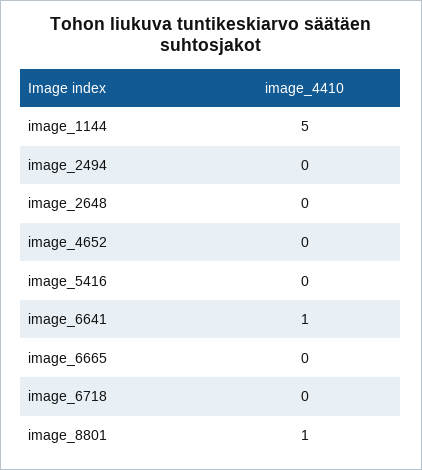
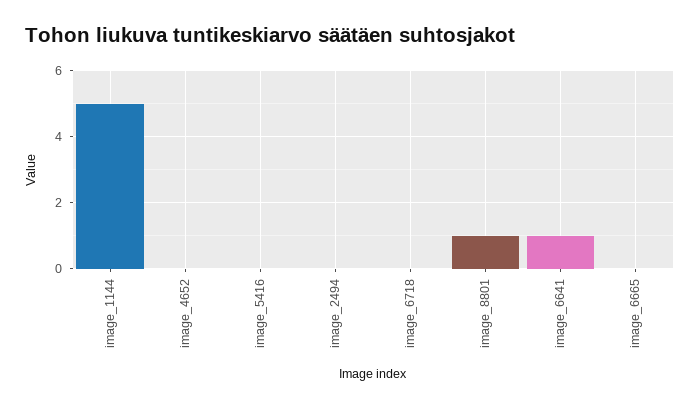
image_2648: 0 -> none

